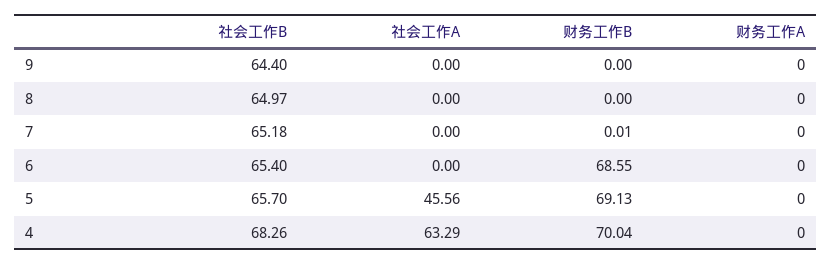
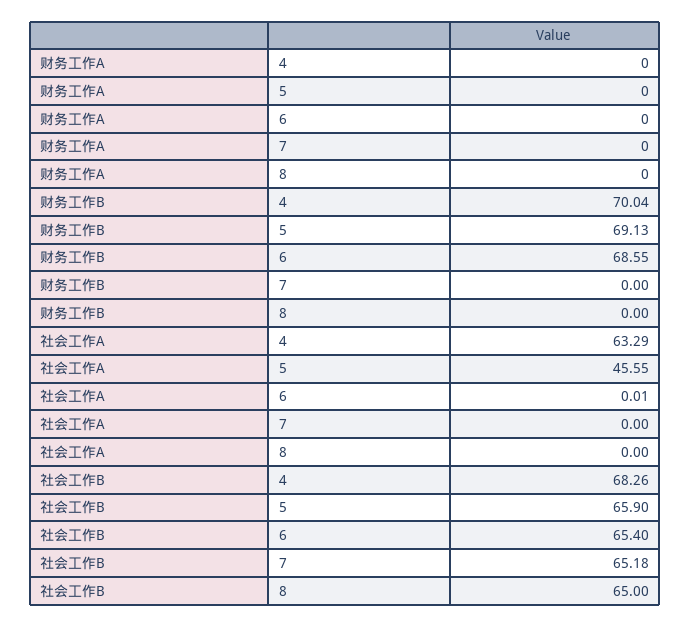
社会工作B, 9: 64.4 -> none
社会工作A, 9: 0 -> none
财务工作B, 9: 0 -> none
财务工作A, 9: 0 -> none
社会工作B, 8: 64.97 -> 65
财务工作B, 7: 0.01 -> 0
社会工作A, 6: 0 -> 0.01
社会工作B, 5: 65.7 -> 65.9
社会工作A, 5: 45.56 -> 45.55

